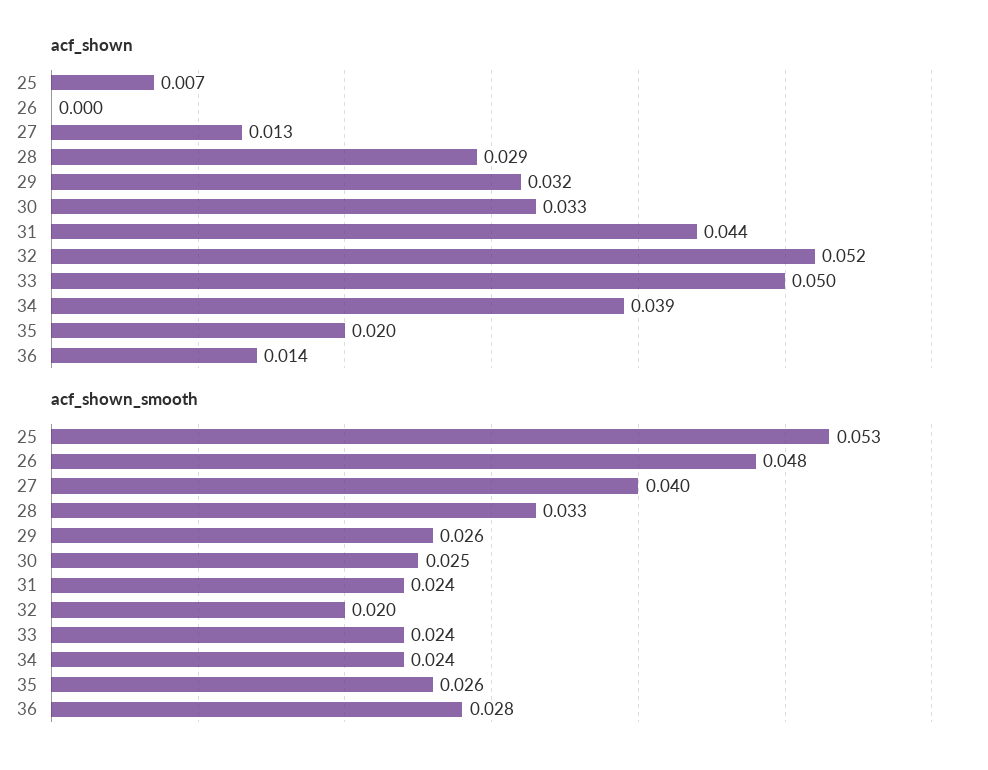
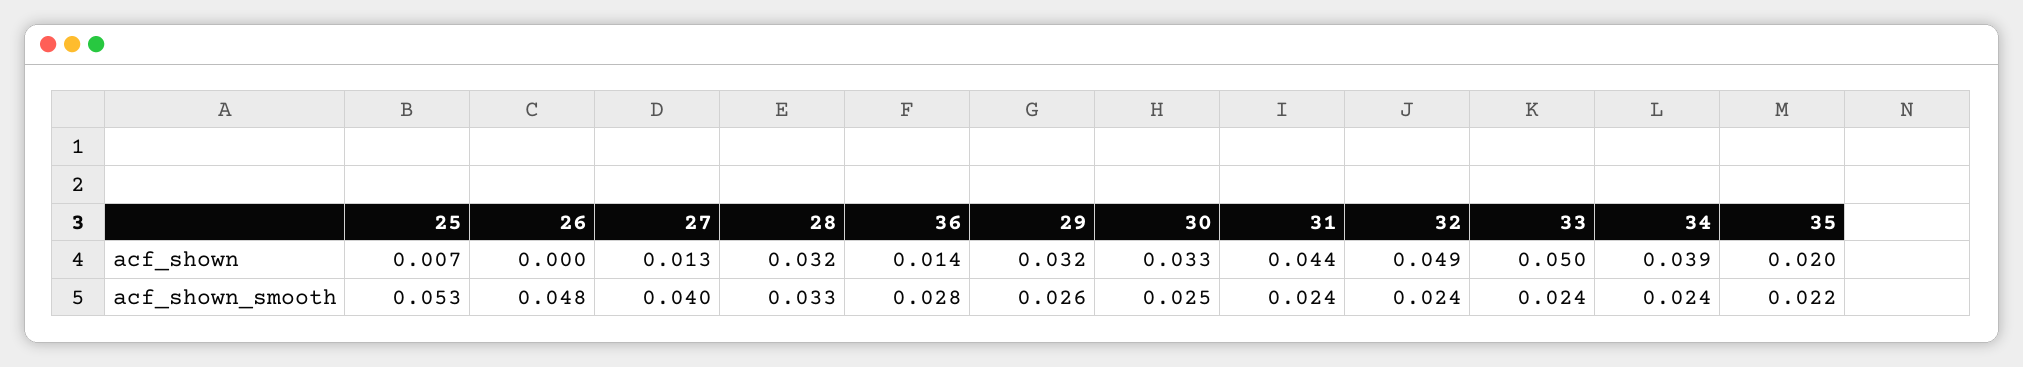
acf_shown, 28: 0.029 -> 0.032
acf_shown, 32: 0.052 -> 0.049
acf_shown_smooth, 32: 0.02 -> 0.024
acf_shown_smooth, 35: 0.026 -> 0.022

